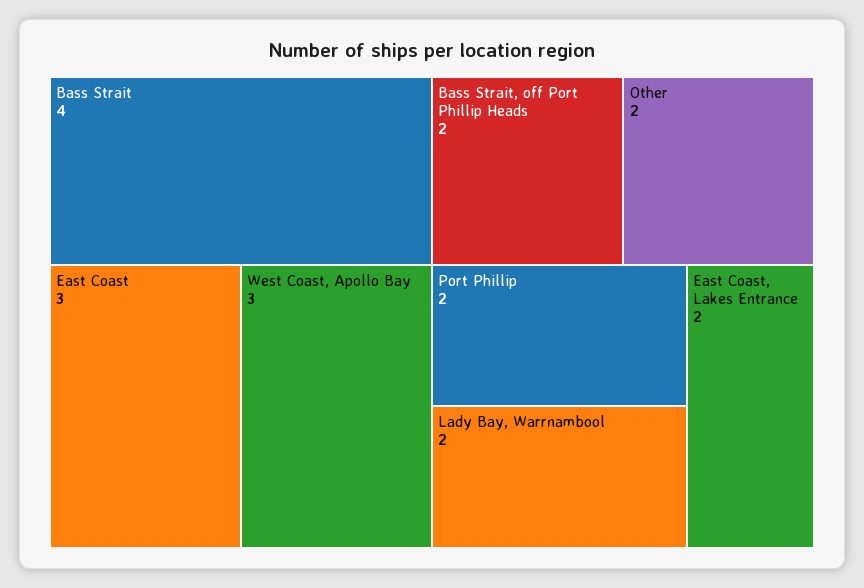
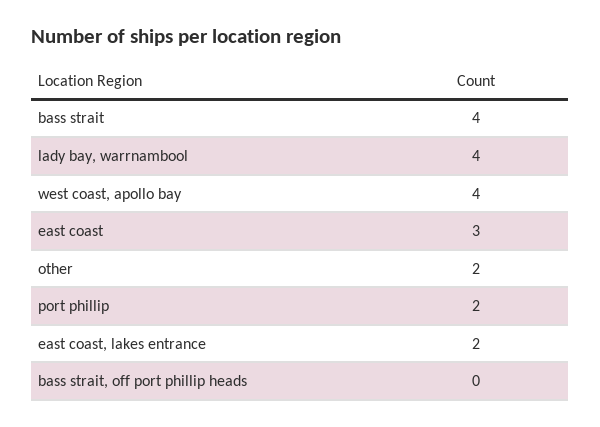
West Coast, Apollo Bay: 3 -> 4
Bass Strait, off Port Phillip Heads: 2 -> 0
Lady Bay, Warrnambool: 2 -> 4

